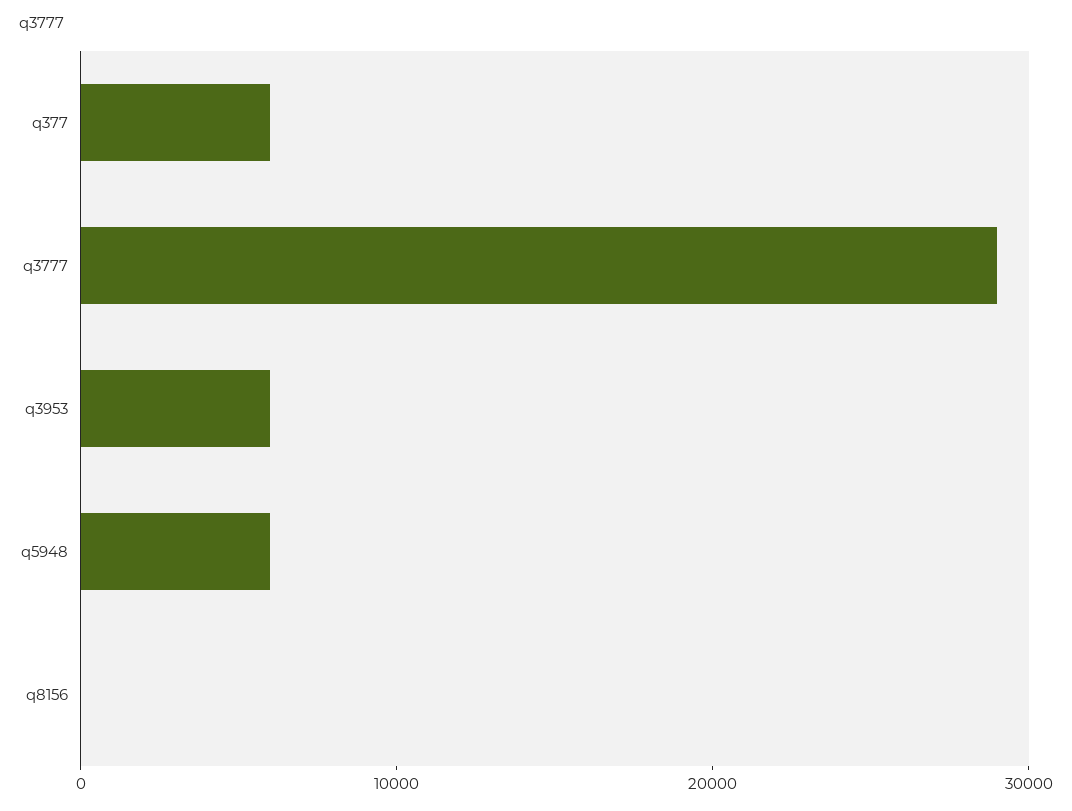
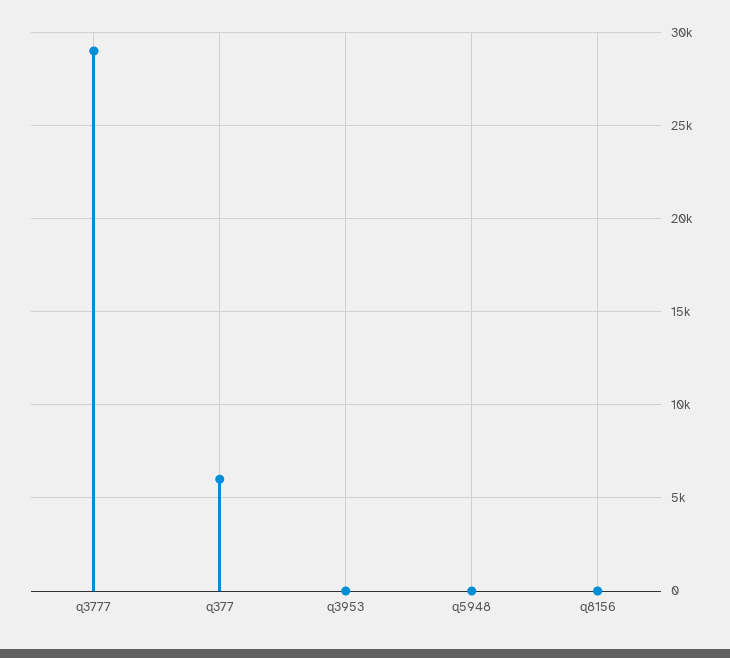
q3953: 6000 -> 0
q5948: 6000 -> 0

